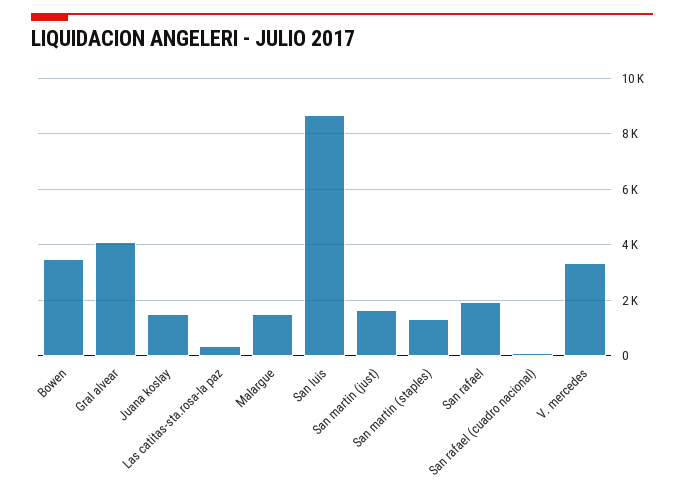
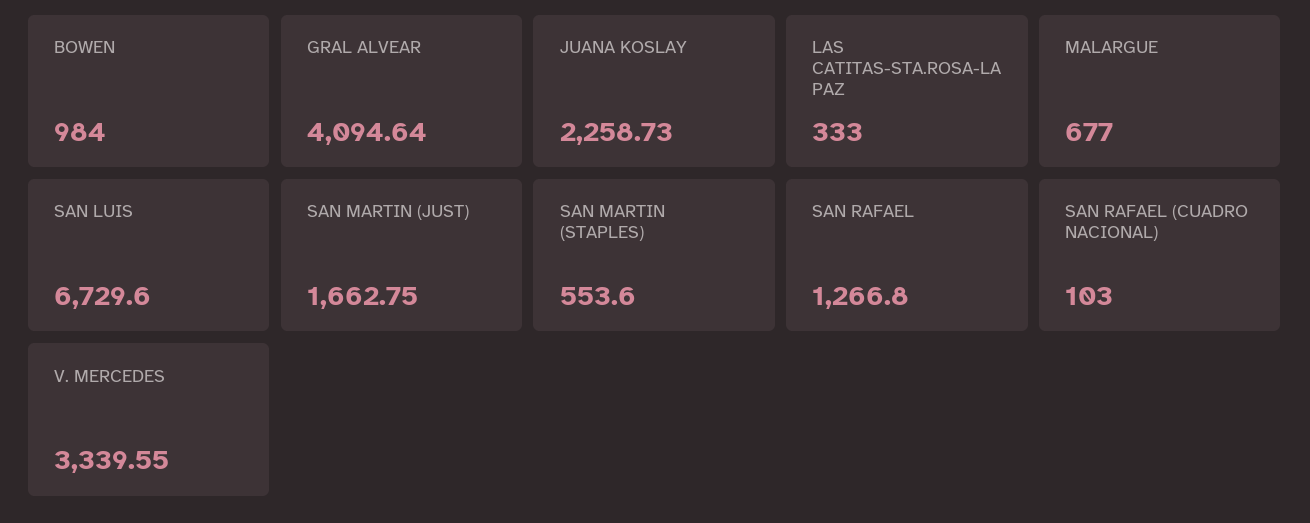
Bowen: 3500 -> 984
Juana koslay: 1500 -> 2258.73
Malargue: 1500 -> 677
San luis: 8750 -> 6729.6
San martin (staples): 1250 -> 553.6
San rafael: 2000 -> 1266.8

